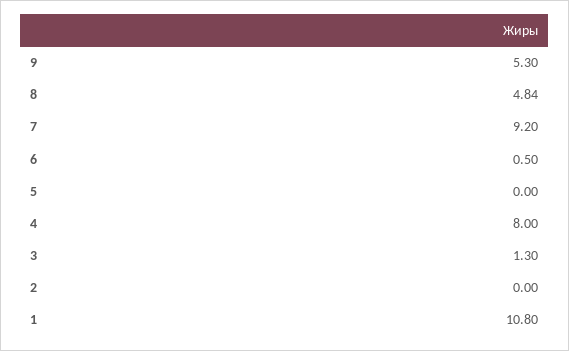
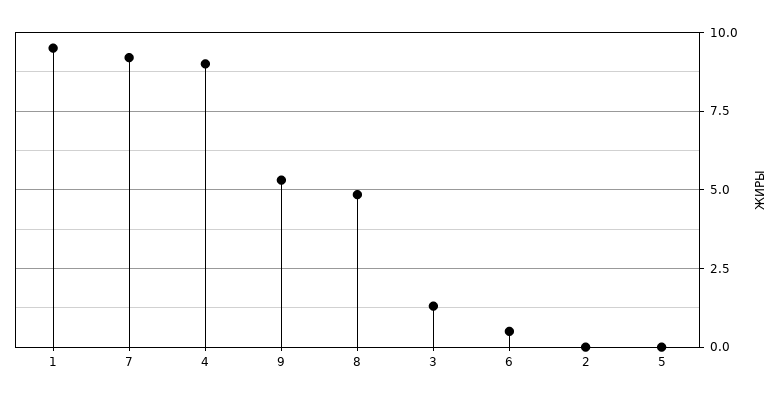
4: 8 -> 9
1: 10.8 -> 9.5

